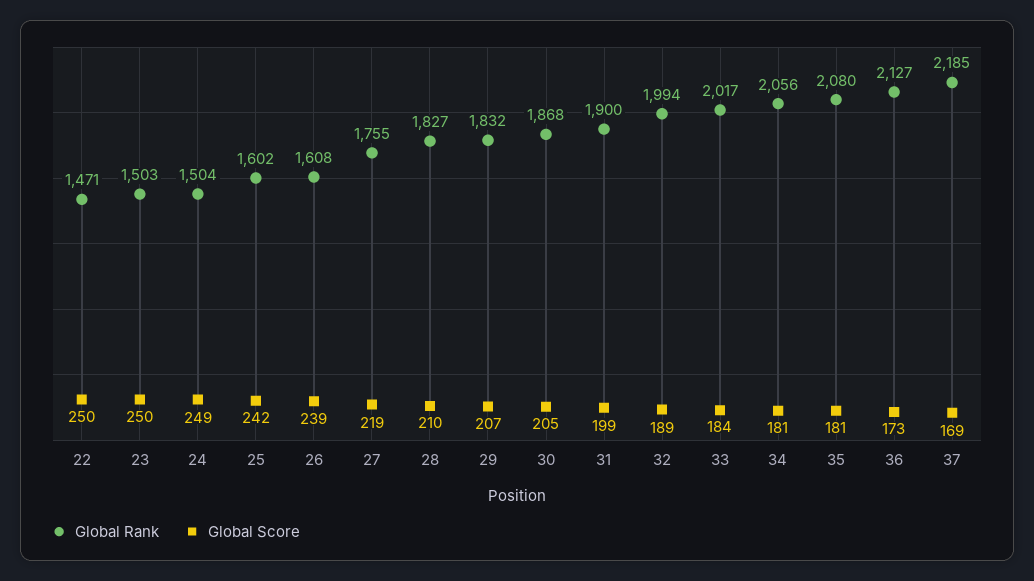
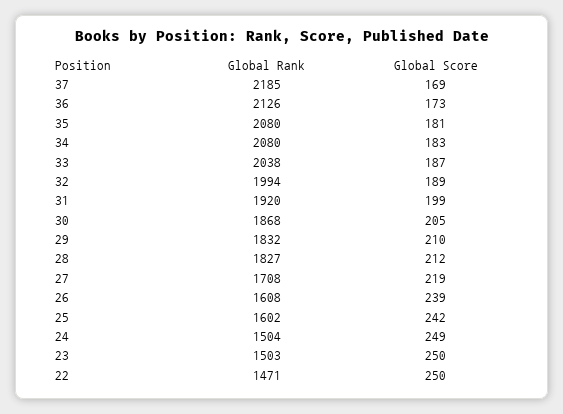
Global Rank, 27: 1755 -> 1708
Global Score, 28: 210 -> 212
Global Score, 29: 207 -> 210
Global Rank, 31: 1900 -> 1920
Global Rank, 33: 2017 -> 2038
Global Score, 33: 184 -> 187
Global Rank, 34: 2056 -> 2080
Global Score, 34: 181 -> 183
Global Rank, 36: 2127 -> 2126

